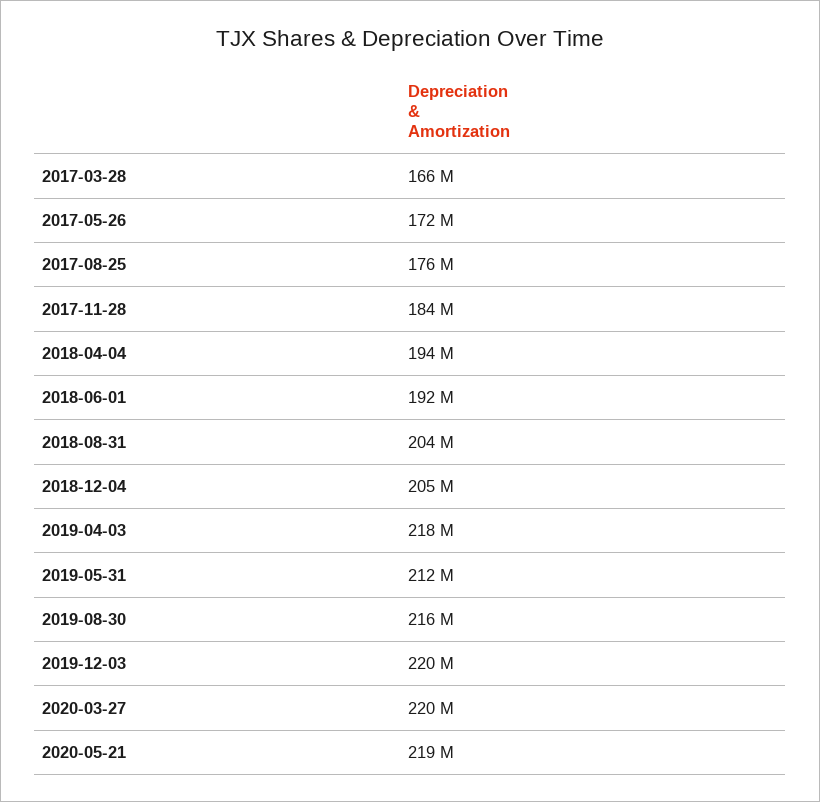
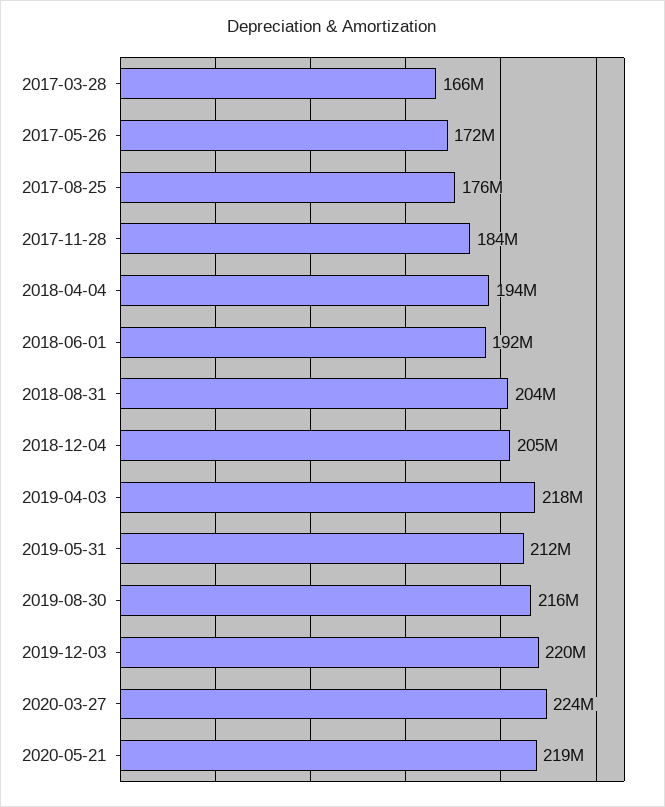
2020-03-27: 220000000 -> 224000000

